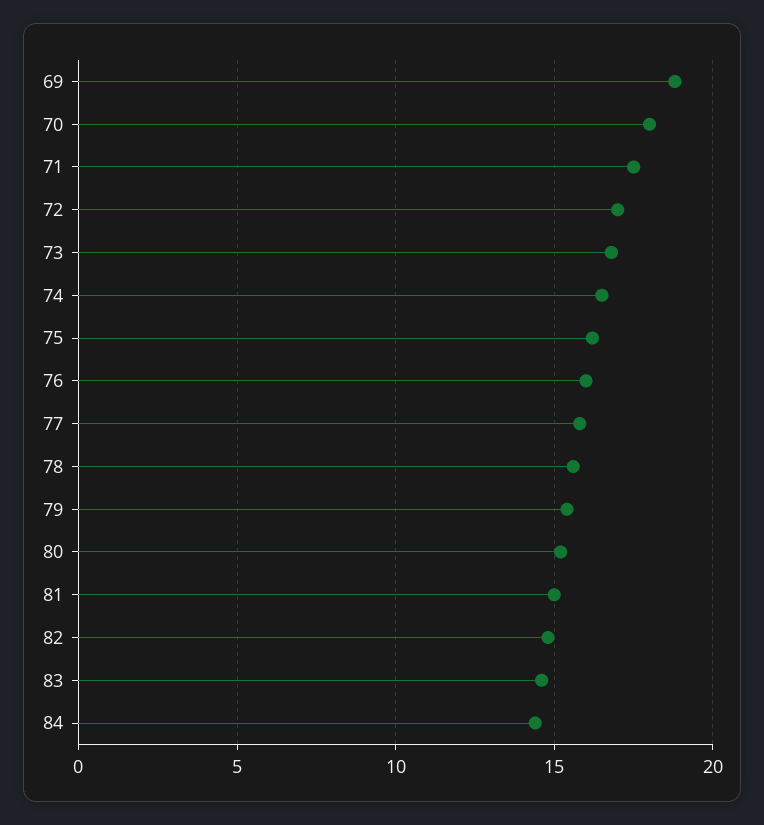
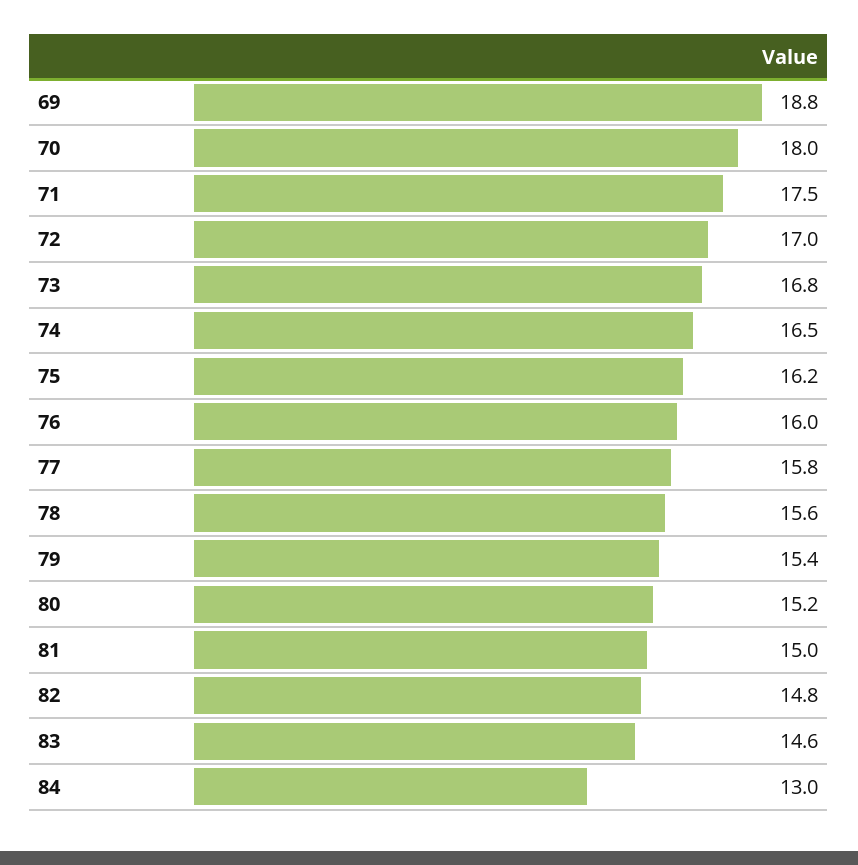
84: 14.5 -> 13

